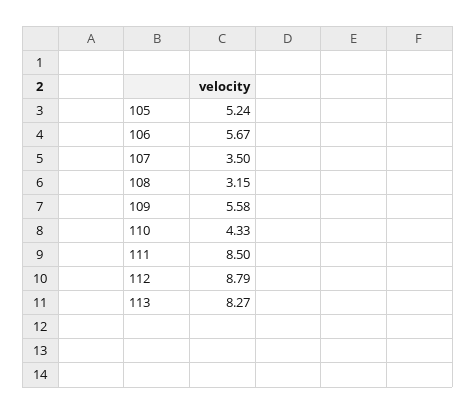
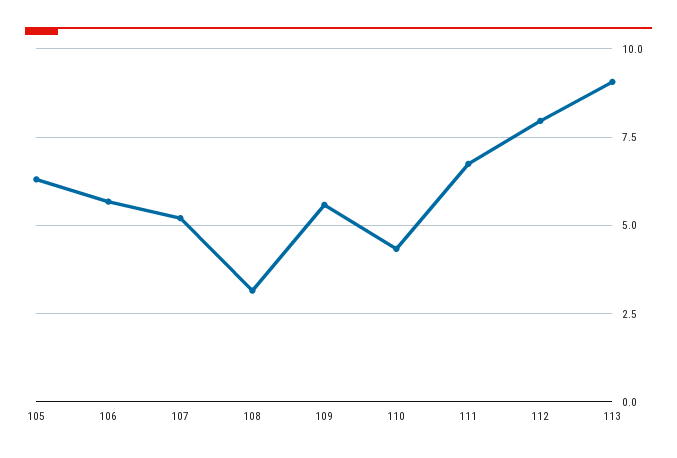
105: 5.24 -> 6.25
107: 3.5 -> 5.25
111: 8.5 -> 6.75
112: 8.79 -> 8
113: 8.27 -> 9

